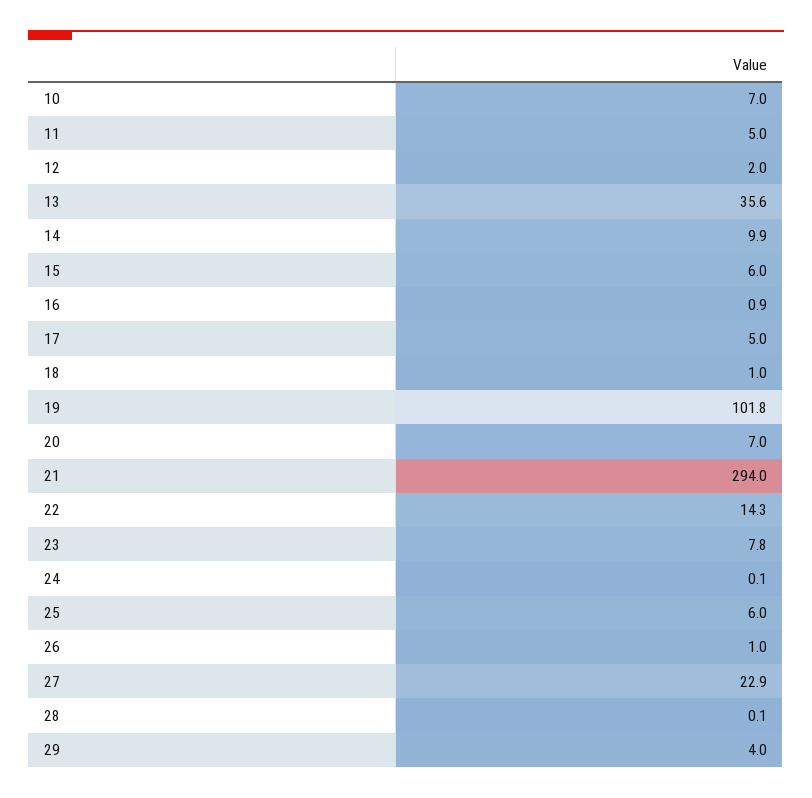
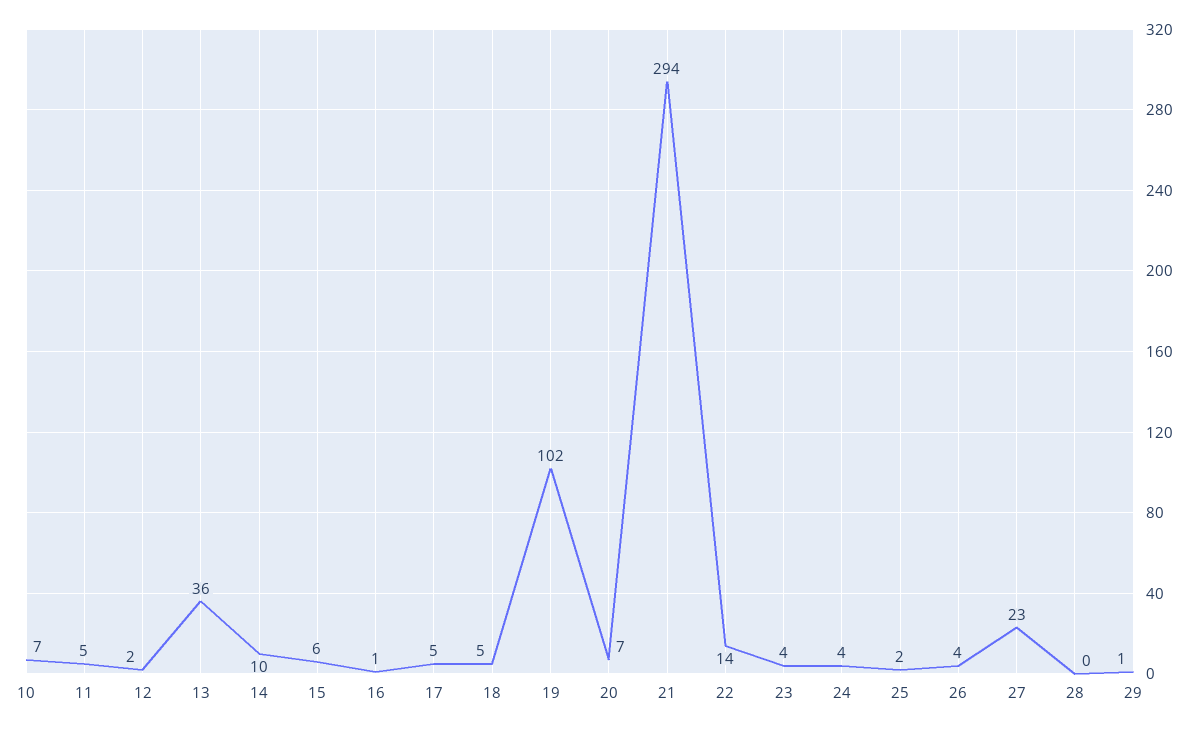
18: 1 -> 5
23: 7.8 -> 4
24: 0.1 -> 4
25: 6 -> 2
26: 1 -> 4
29: 4 -> 1

